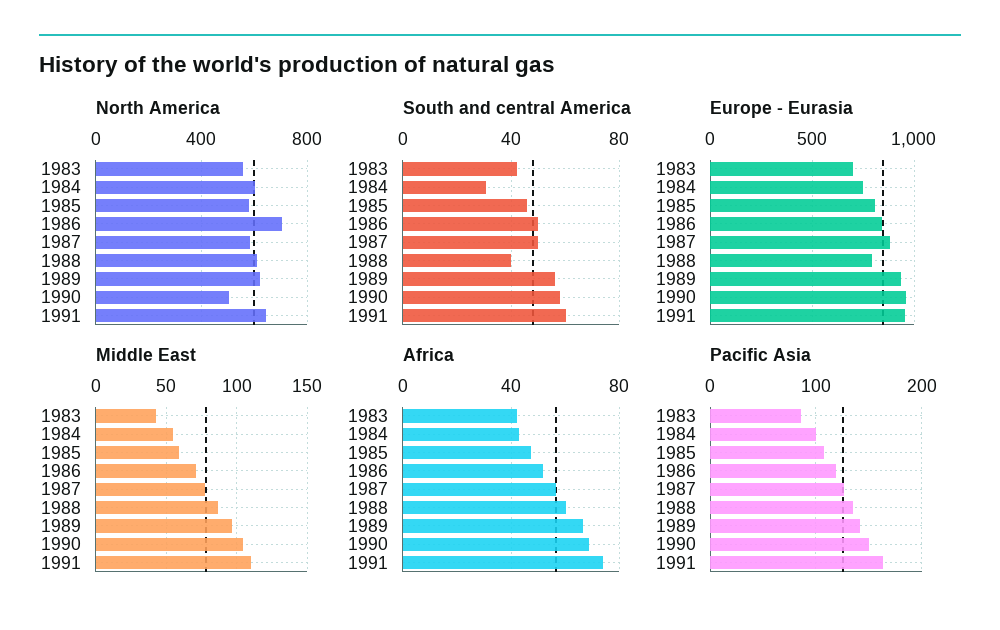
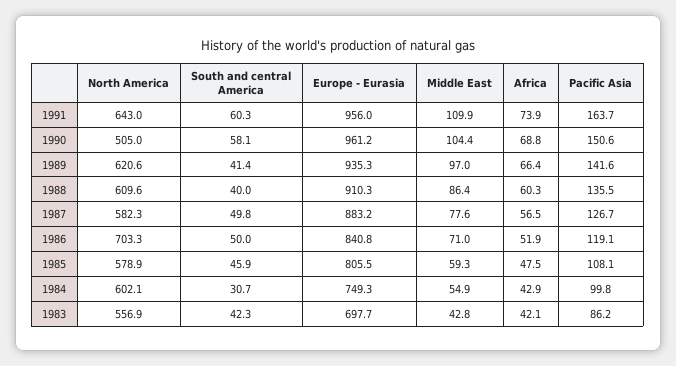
South and central America, 1989: 55 -> 41.4
Europe - Eurasia, 1988: 800 -> 910.3

